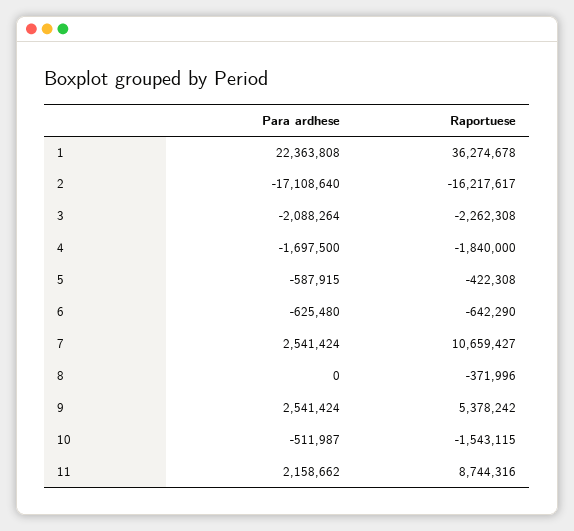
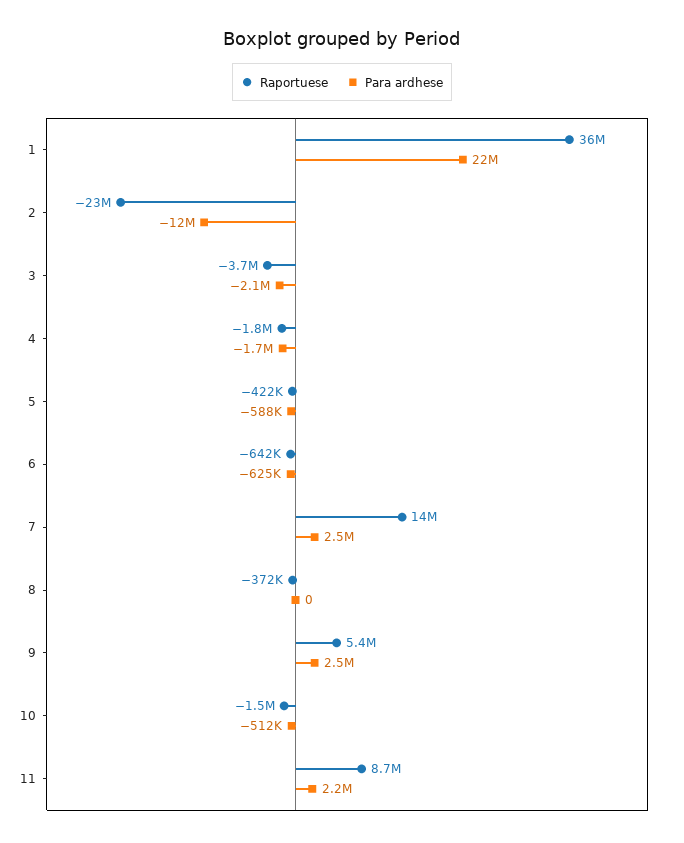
Para ardhese, 2: -17108640 -> -12000000
Raportuese, 2: -16217617 -> -23000000
Raportuese, 3: -2262308 -> -3700000
Raportuese, 7: 10659427 -> 14000000

